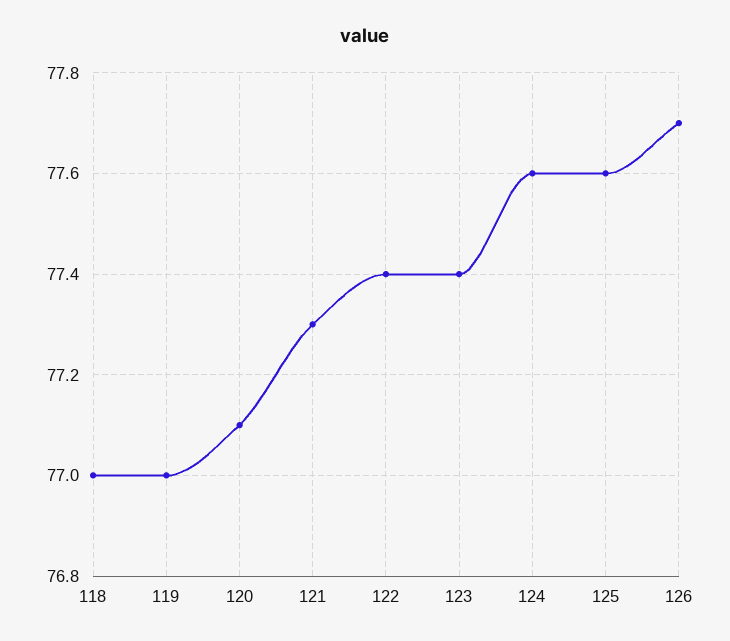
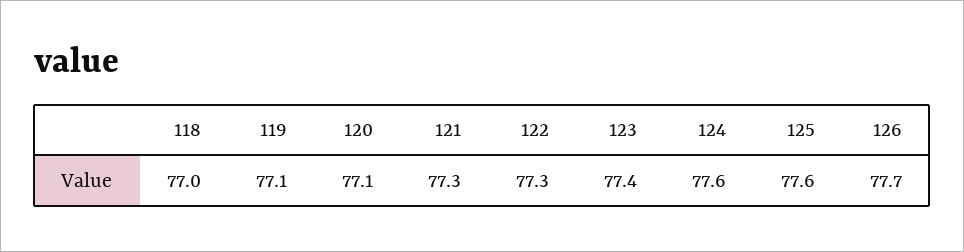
119: 77 -> 77.1
122: 77.4 -> 77.3

